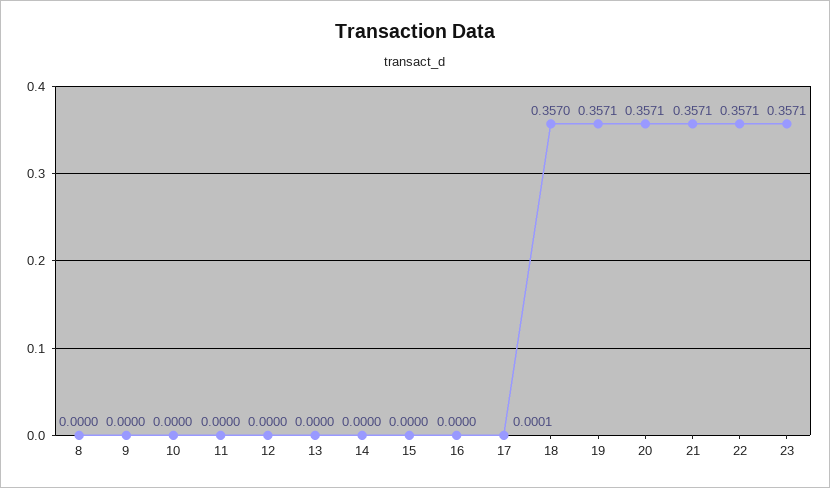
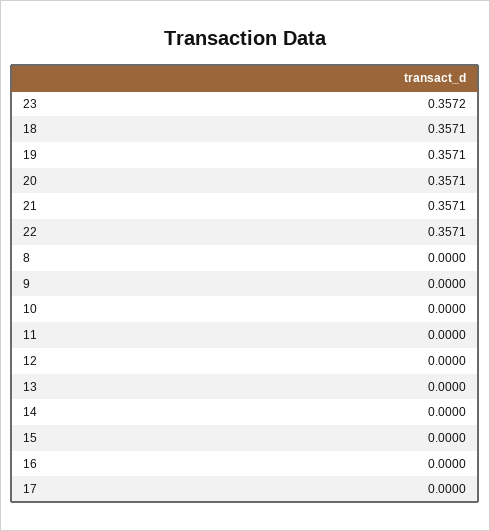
17: 0.0001 -> 0
18: 0.357 -> 0.3571
23: 0.3571 -> 0.3572

